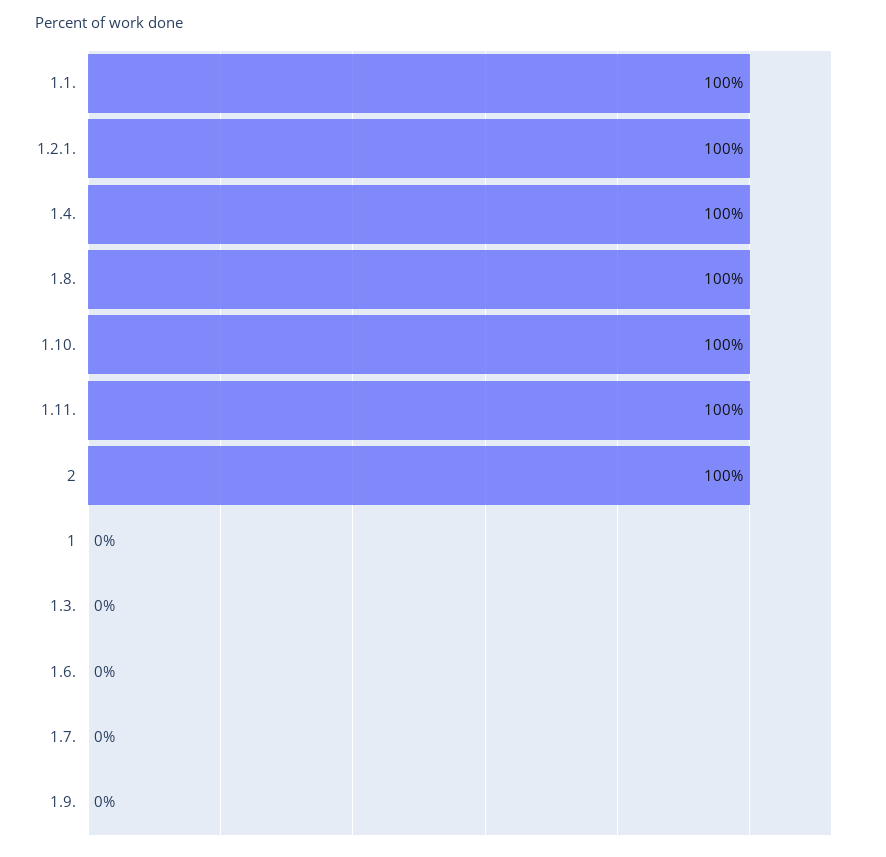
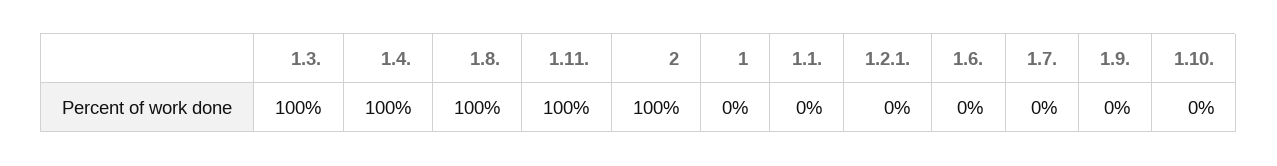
1.1.: 100 -> 0
1.2.1.: 100 -> 0
1.10.: 100 -> 0
1.3.: 0 -> 100

